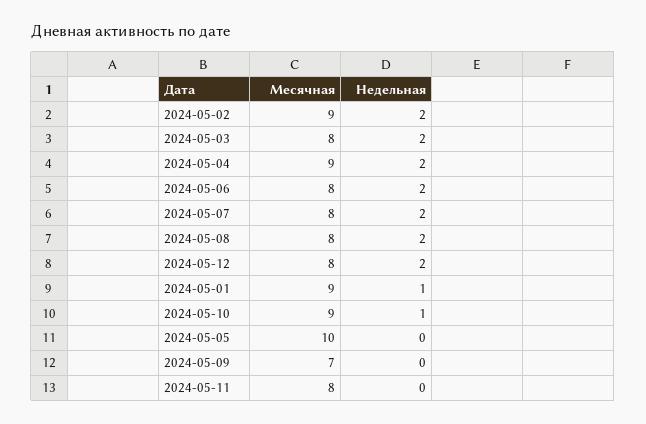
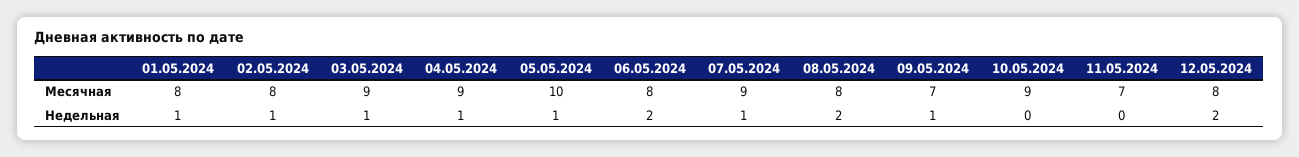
Месячная, 2024-05-02: 9 -> 8
Недельная, 2024-05-02: 2 -> 1
Месячная, 2024-05-03: 8 -> 9
Недельная, 2024-05-03: 2 -> 1
Недельная, 2024-05-04: 2 -> 1
Месячная, 2024-05-07: 8 -> 9
Недельная, 2024-05-07: 2 -> 1
Месячная, 2024-05-01: 9 -> 8
Недельная, 2024-05-10: 1 -> 0
Недельная, 2024-05-05: 0 -> 1
Недельная, 2024-05-09: 0 -> 1
Месячная, 2024-05-11: 8 -> 7

